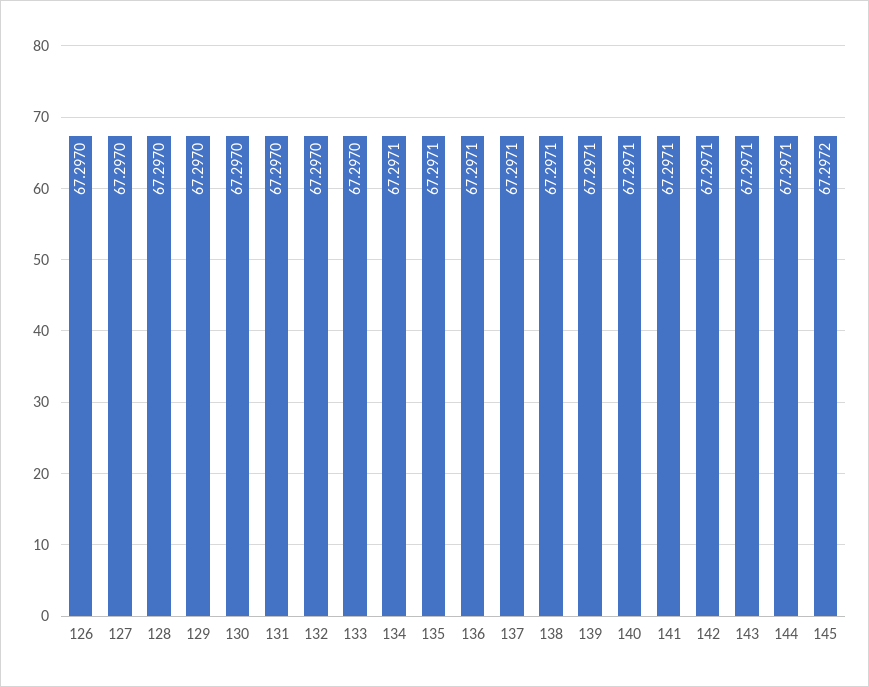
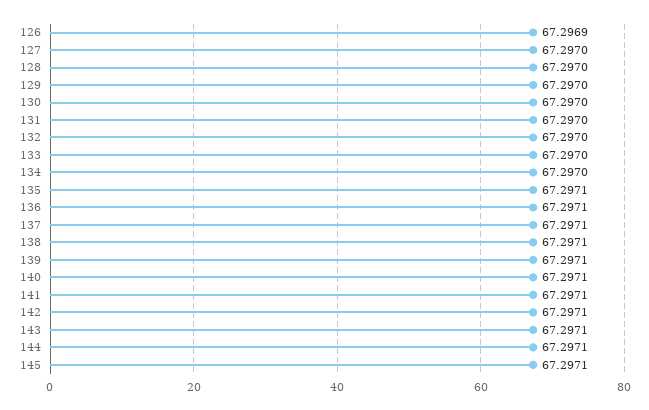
126: 67.297 -> 67.2969
134: 67.2971 -> 67.297
145: 67.2972 -> 67.2971

